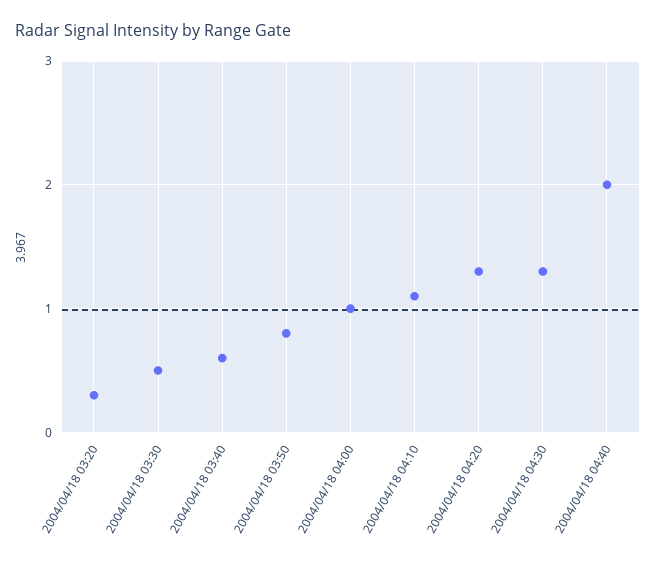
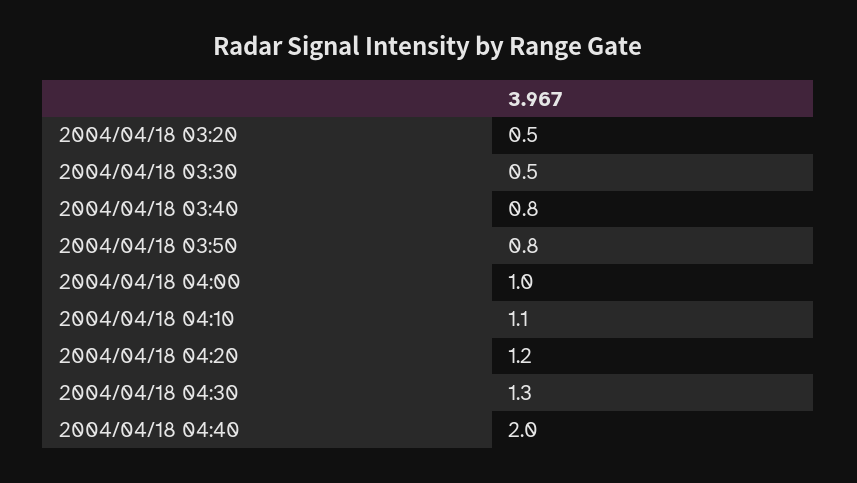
2004/04/18 03:20: 0.3 -> 0.5
2004/04/18 03:40: 0.6 -> 0.8
2004/04/18 04:20: 1.3 -> 1.2

